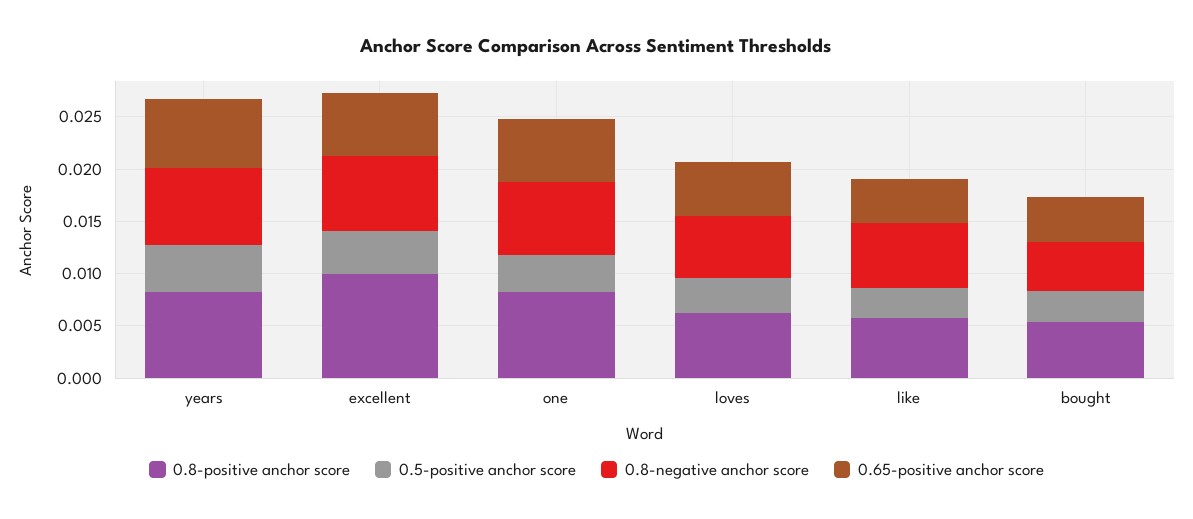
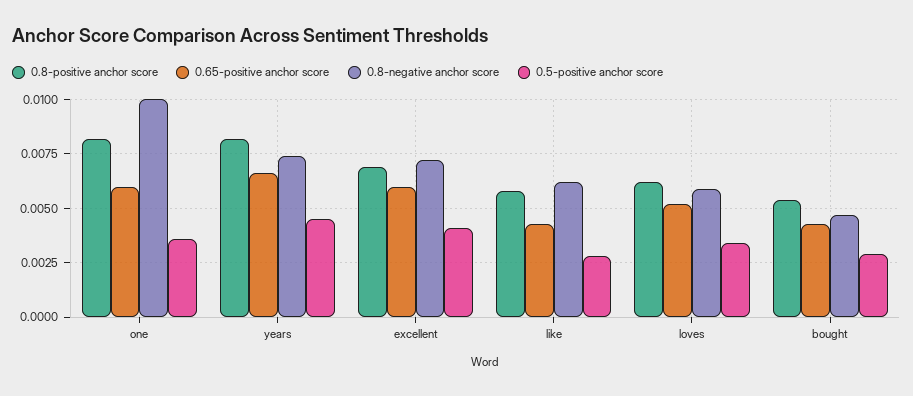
0.8-positive anchor score, excellent: 0.01 -> 0.007
0.8-negative anchor score, one: 0.007 -> 0.01

